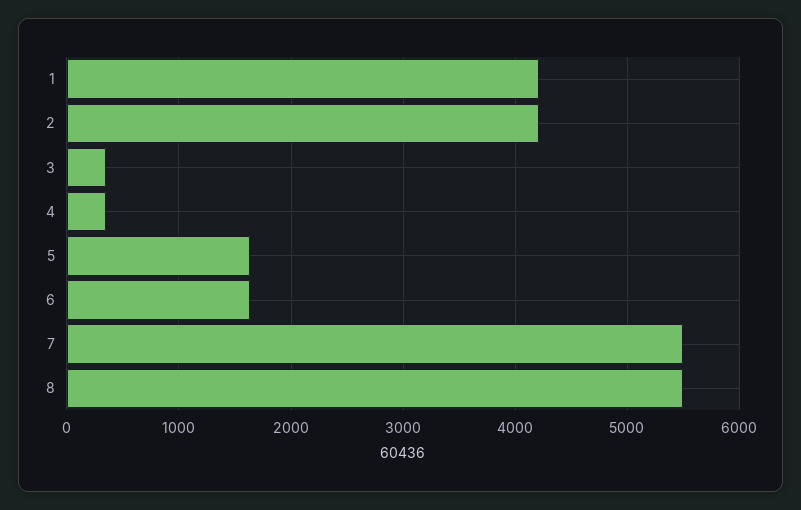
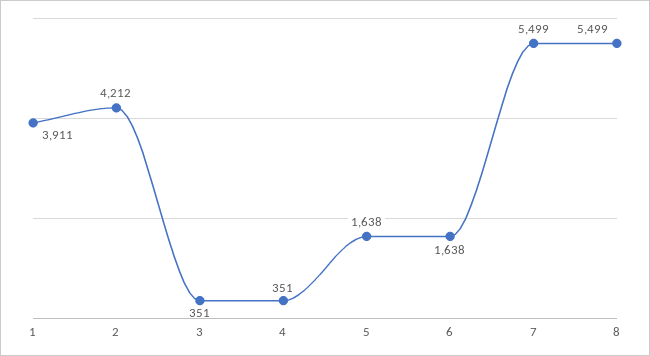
1: 4200 -> 3911

